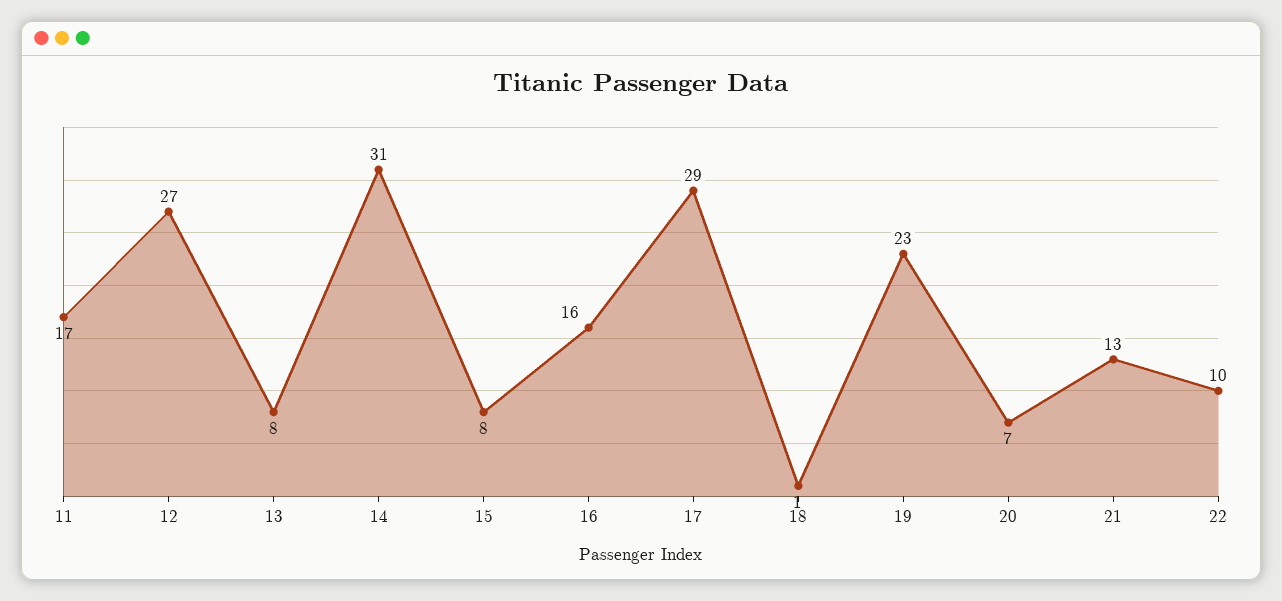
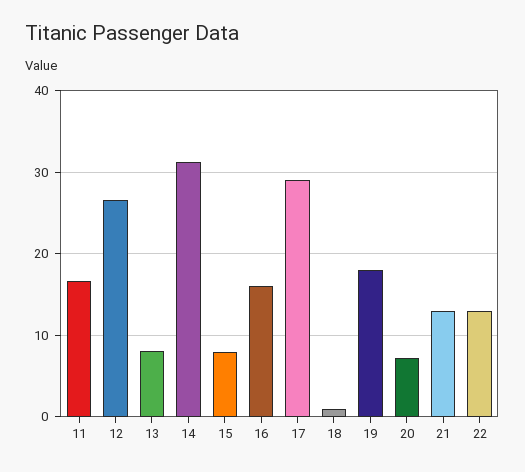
19: 23 -> 18
22: 10 -> 13

